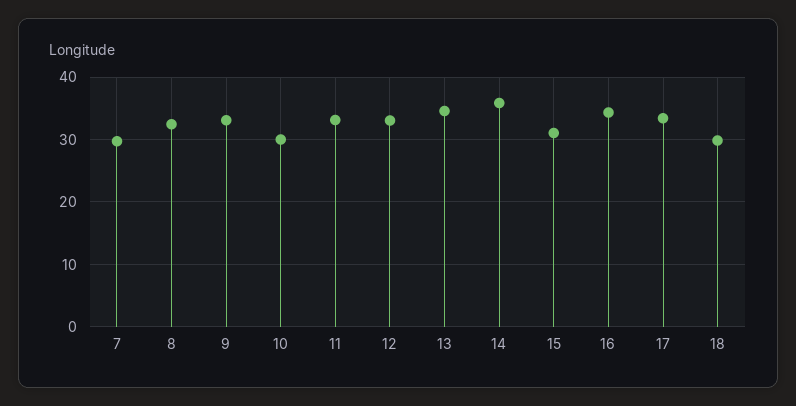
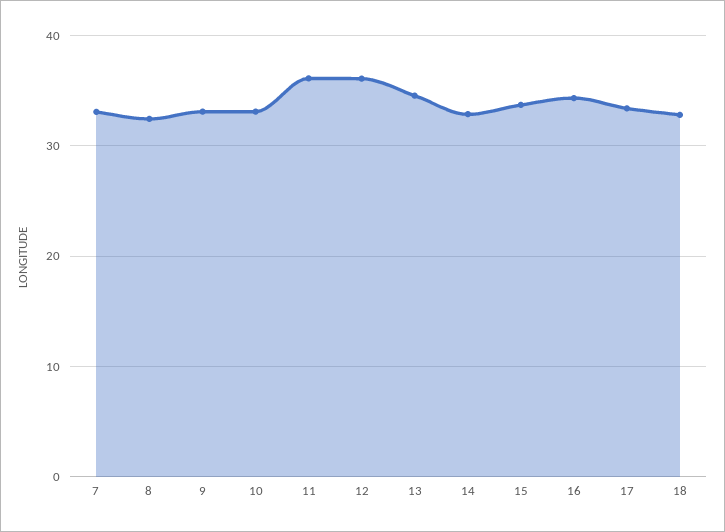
7: 30 -> 33
10: 30 -> 33
11: 33 -> 36
12: 33 -> 36
14: 36 -> 33
15: 31 -> 34
18: 30 -> 33

